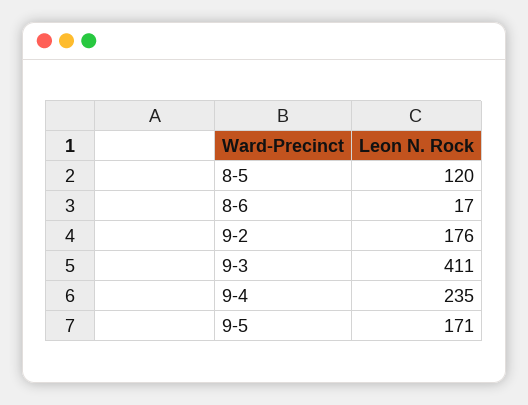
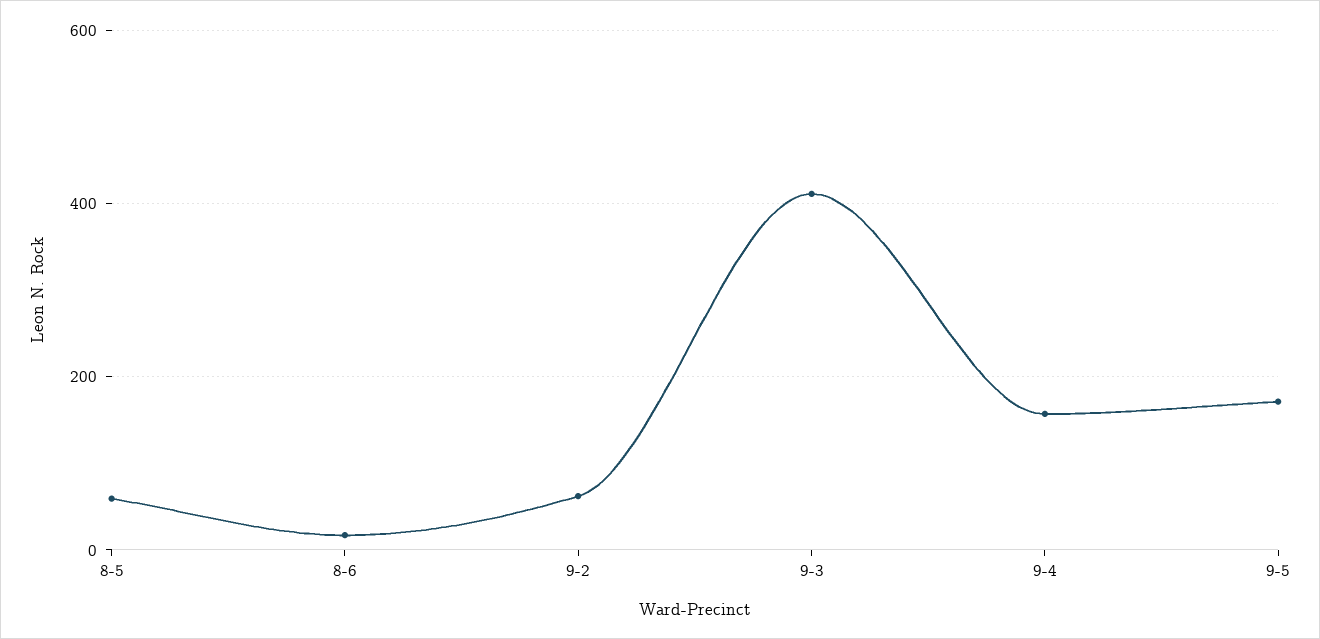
8-5: 120 -> 60
9-2: 176 -> 60
9-4: 235 -> 160

